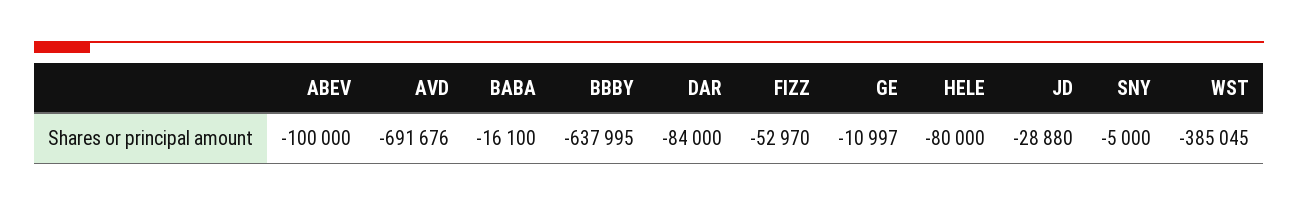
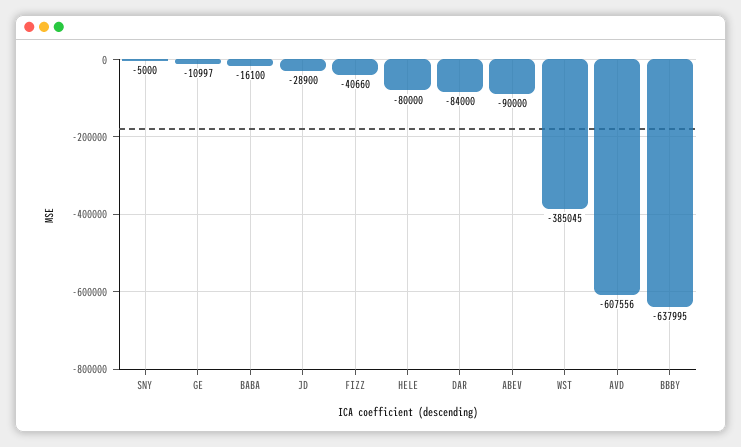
ABEV: -100000 -> -90000
AVD: -691676 -> -607556
FIZZ: -52970 -> -40660
JD: -28880 -> -28900

